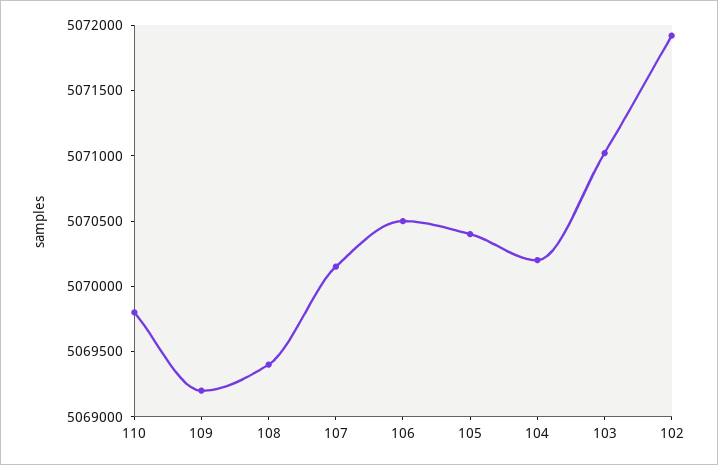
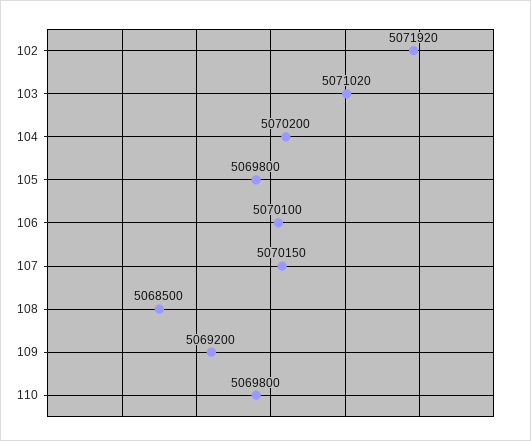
108: 5069400 -> 5068500
106: 5070500 -> 5070100
105: 5070400 -> 5069800

